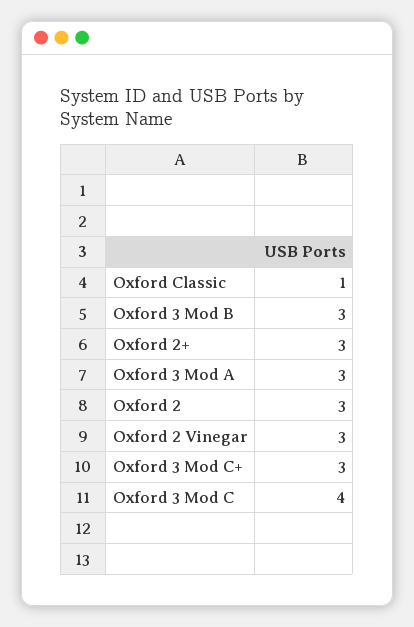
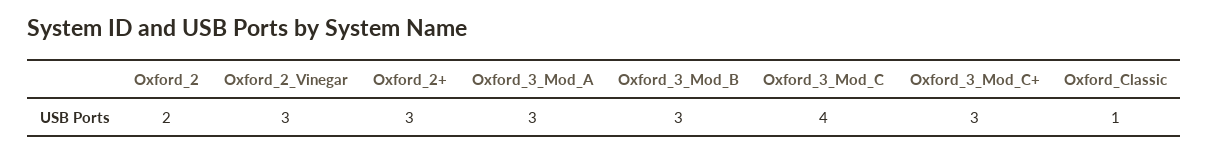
Oxford 2: 3 -> 2

